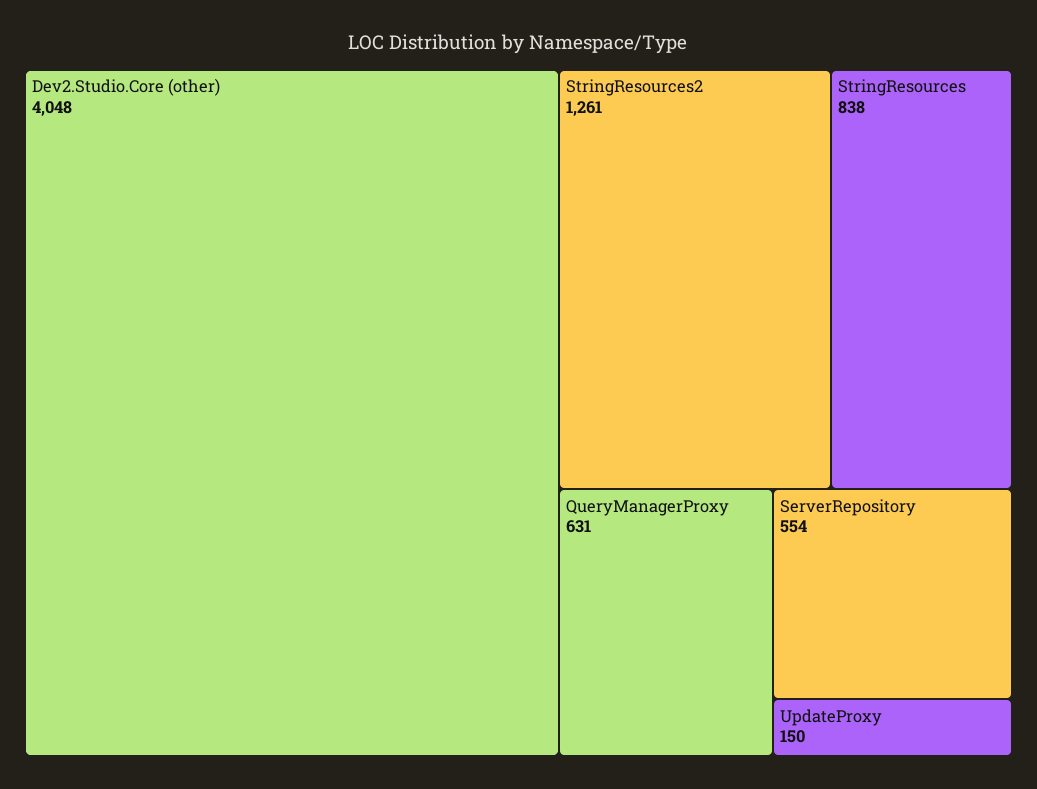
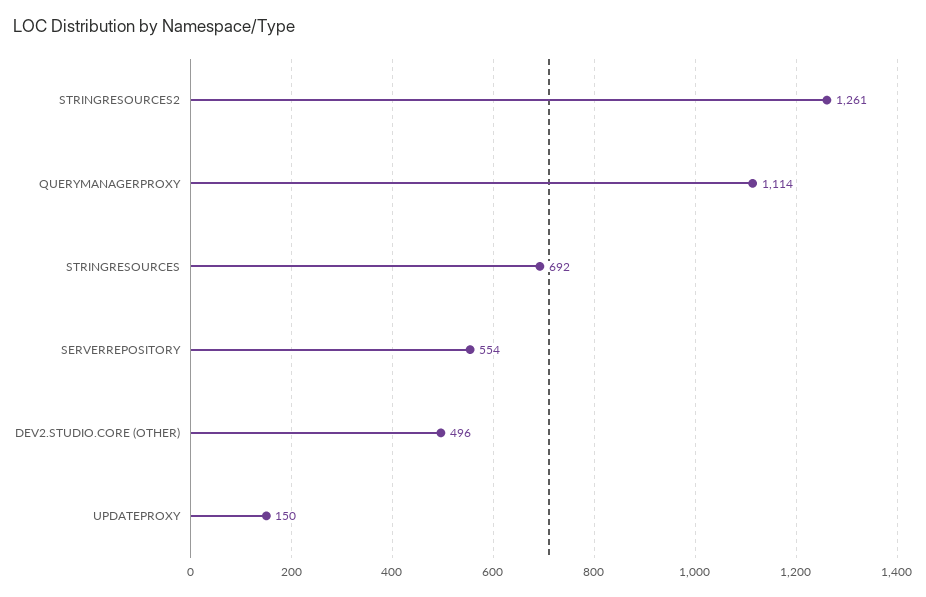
Dev2.Studio.Core (other): 4048 -> 496
StringResources: 838 -> 692
QueryManagerProxy: 631 -> 1114

